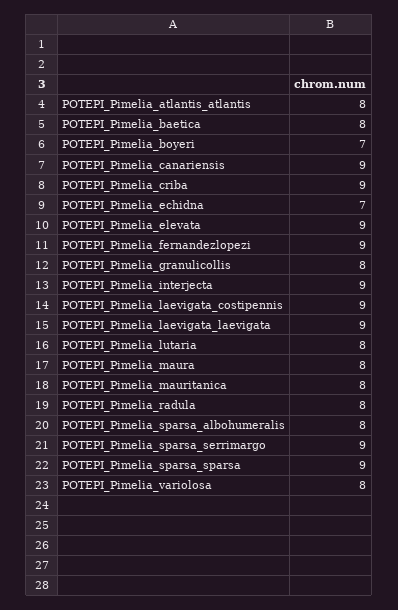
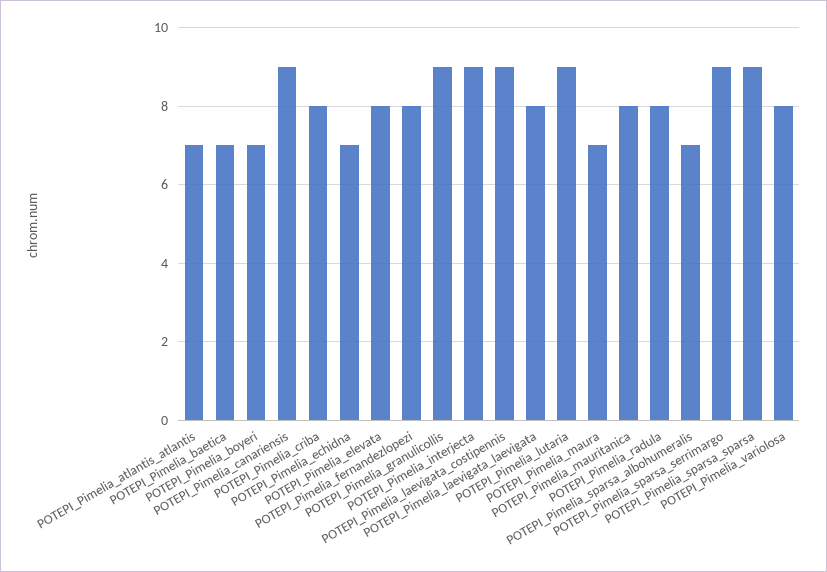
POTEPI_Pimelia_atlantis_atlantis: 8 -> 7
POTEPI_Pimelia_baetica: 8 -> 7
POTEPI_Pimelia_criba: 9 -> 8
POTEPI_Pimelia_elevata: 9 -> 8
POTEPI_Pimelia_fernandezlopezi: 9 -> 8
POTEPI_Pimelia_granulicollis: 8 -> 9
POTEPI_Pimelia_laevigata_laevigata: 9 -> 8
POTEPI_Pimelia_lutaria: 8 -> 9
POTEPI_Pimelia_maura: 8 -> 7
POTEPI_Pimelia_sparsa_albohumeralis: 8 -> 7

